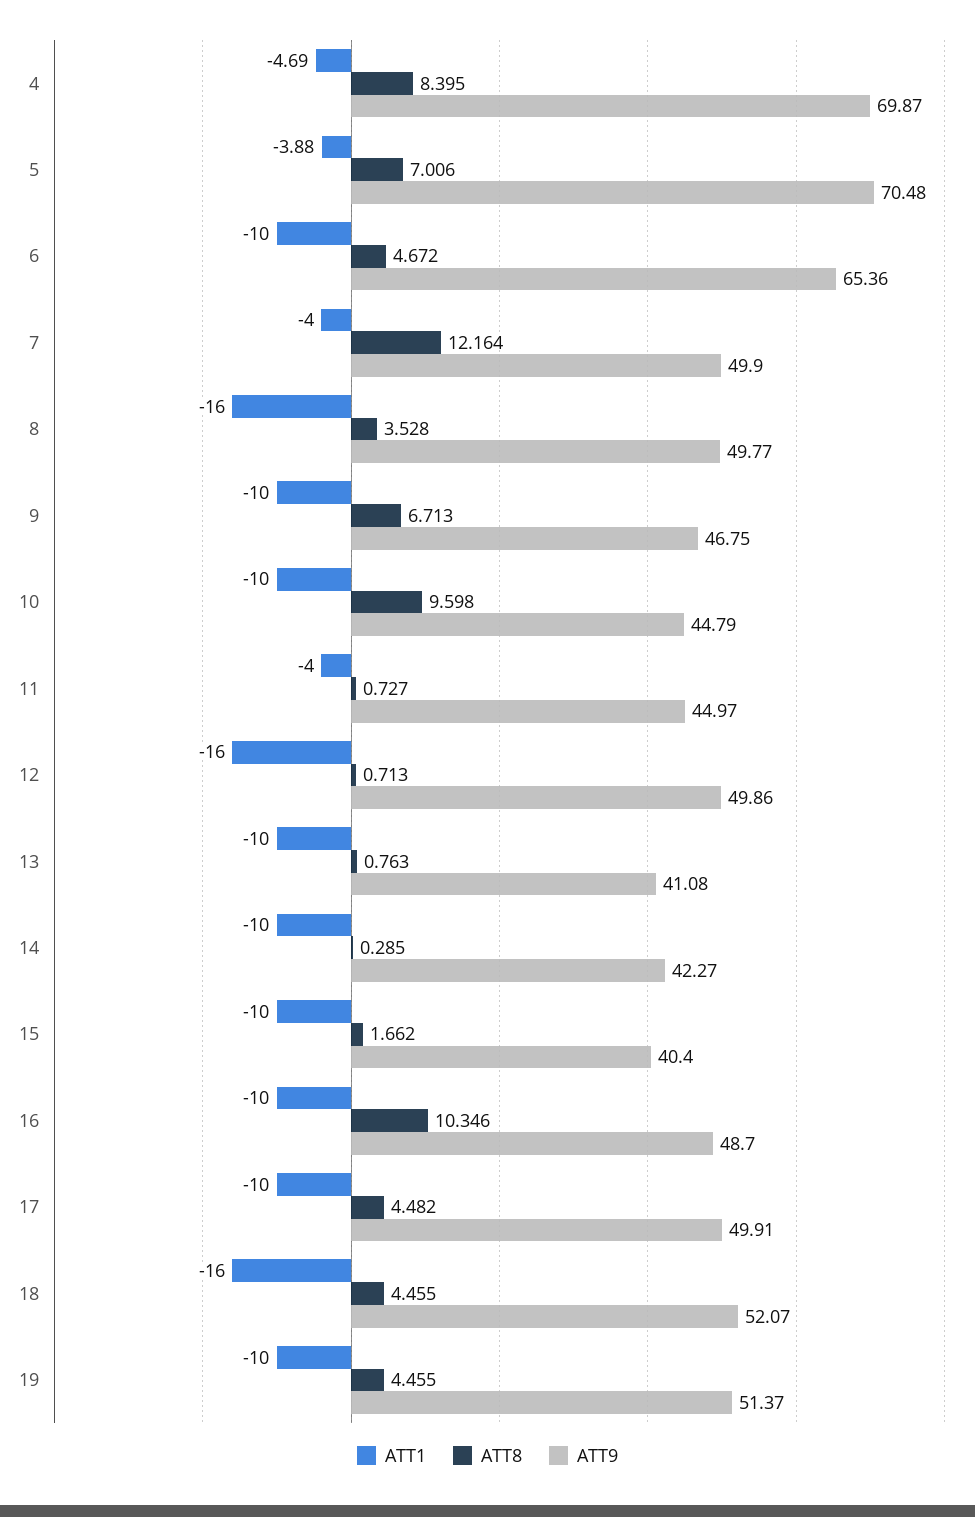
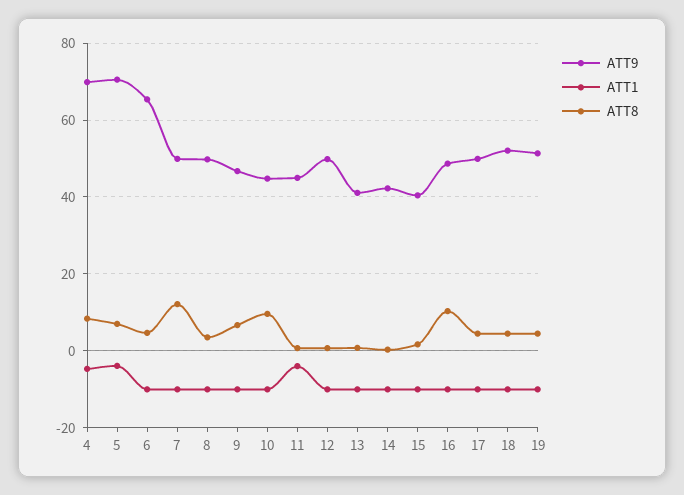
ATT1, 7: -4 -> -10
ATT1, 8: -16 -> -10
ATT1, 12: -16 -> -10
ATT1, 18: -16 -> -10

